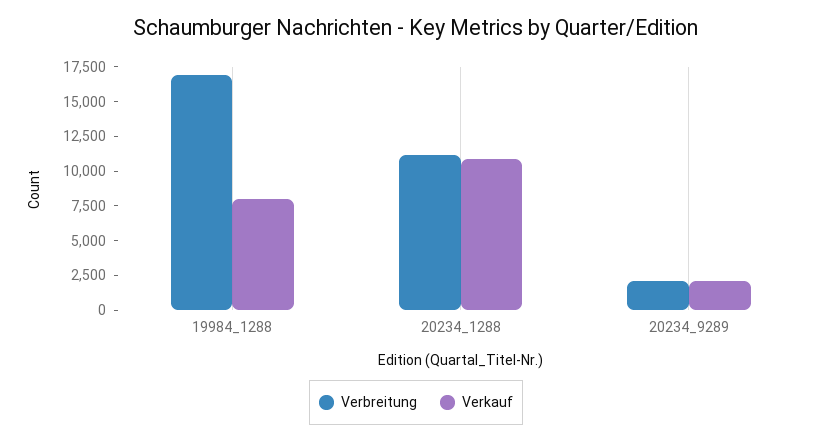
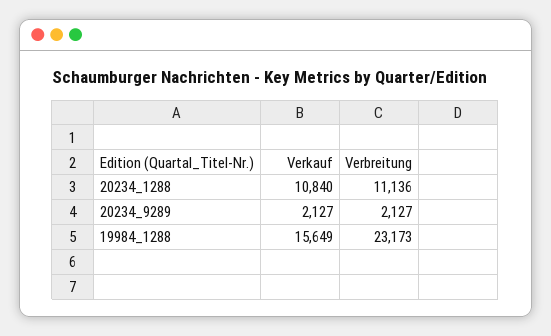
Verbreitung, 19984_1288: 17500 -> 23173
Verkauf, 19984_1288: 7500 -> 15649

